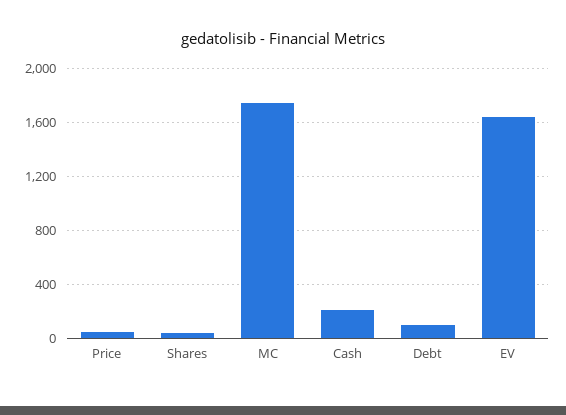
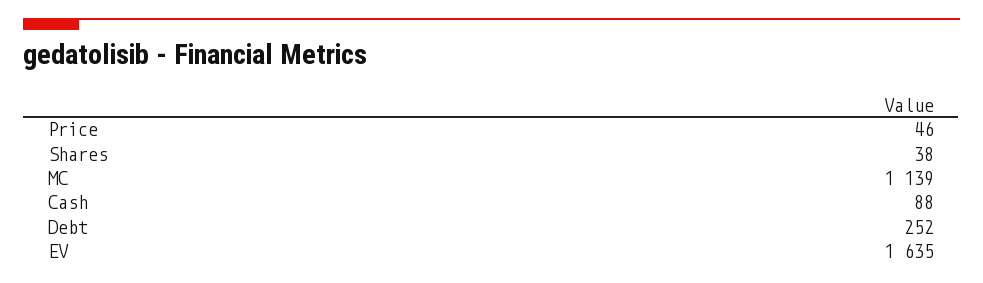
MC: 1750 -> 1139
Cash: 200 -> 88
Debt: 100 -> 252

